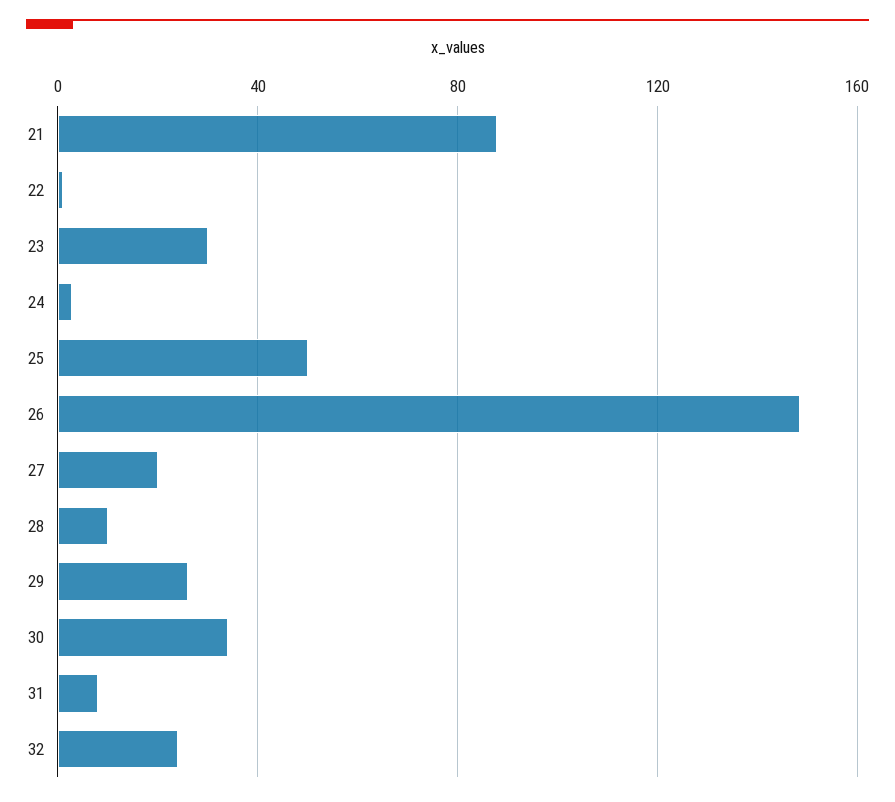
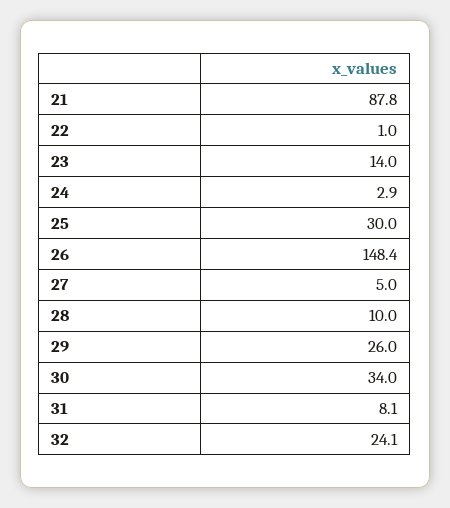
23: 30 -> 14
25: 50 -> 30
27: 20 -> 5

